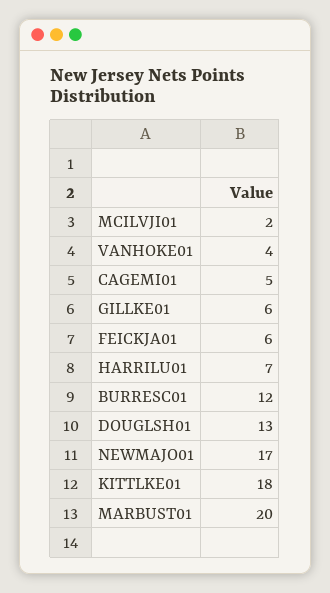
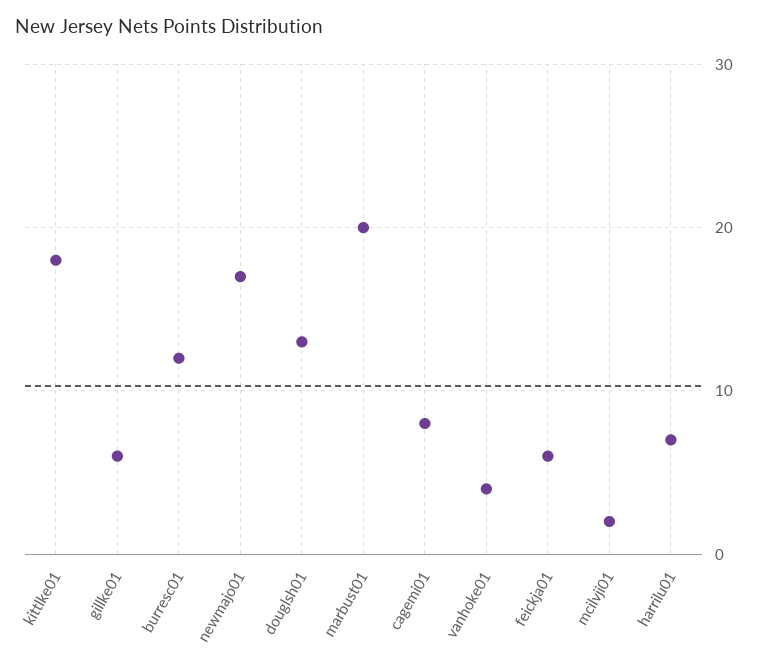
CAGEMI01: 5 -> 8

